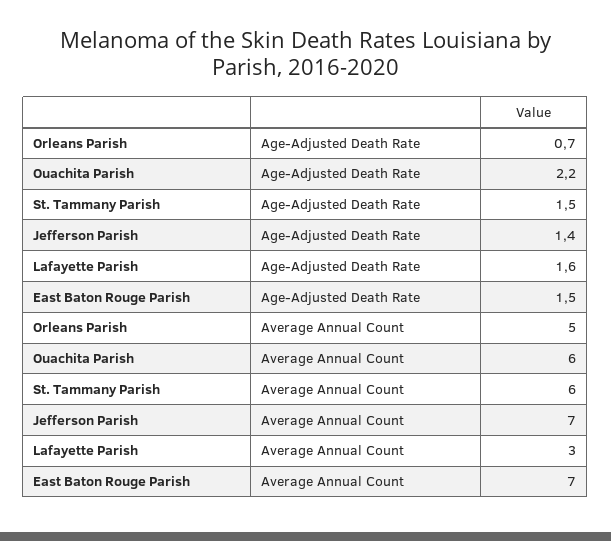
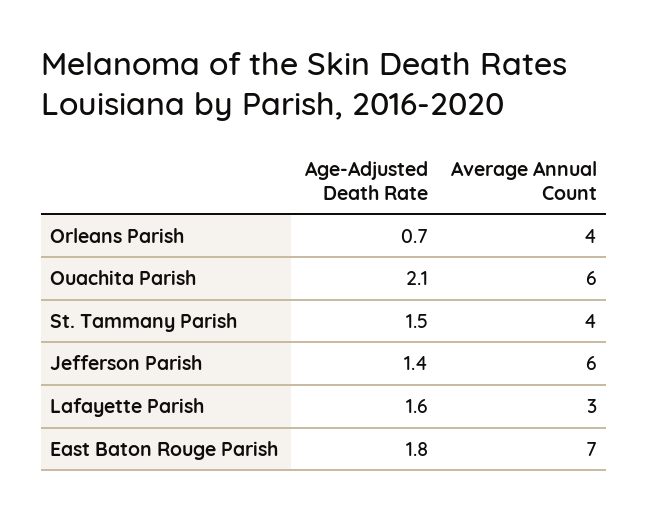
Ouachita Parish, Age-Adjusted Death Rate: 2.2 -> 2.1
East Baton Rouge Parish, Age-Adjusted Death Rate: 1.5 -> 1.8
Orleans Parish, Average Annual Count: 5 -> 4
St. Tammany Parish, Average Annual Count: 6 -> 4
Jefferson Parish, Average Annual Count: 7 -> 6

